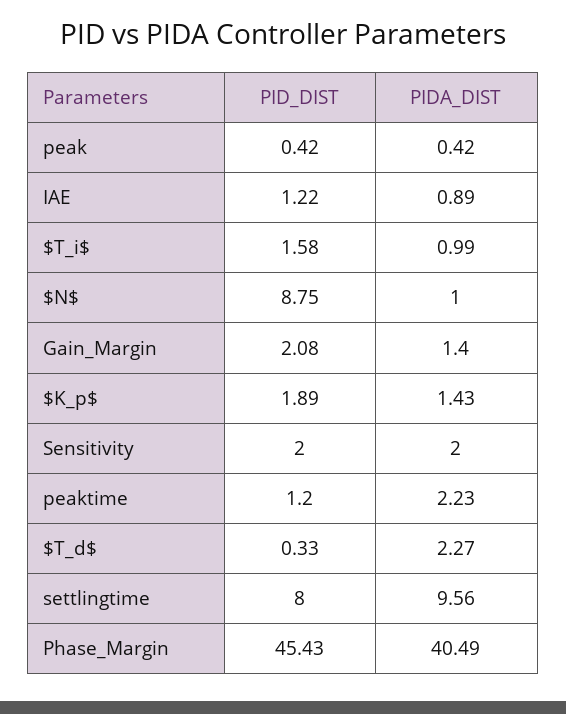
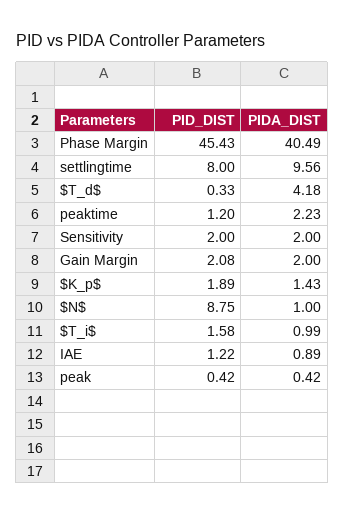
PIDA_DIST, Gain_Margin: 1.4 -> 2
PIDA_DIST, $T_d$: 2.27 -> 4.18

